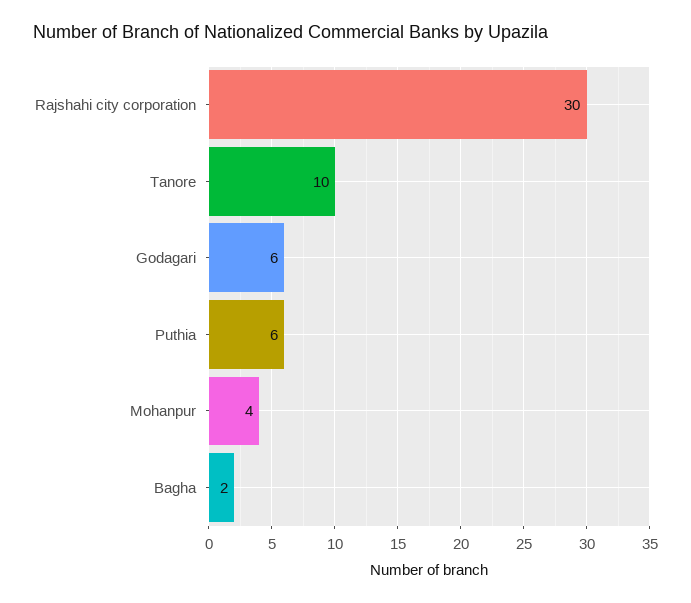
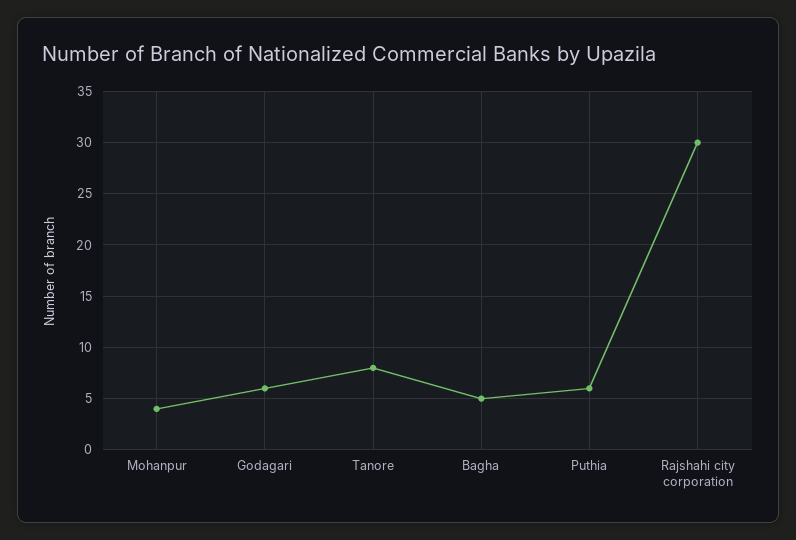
Tanore: 10 -> 8
Bagha: 2 -> 5

